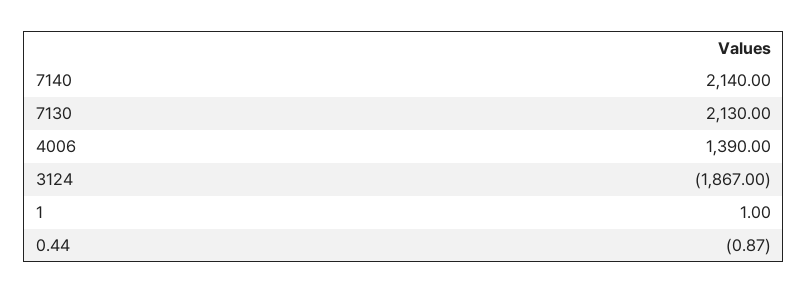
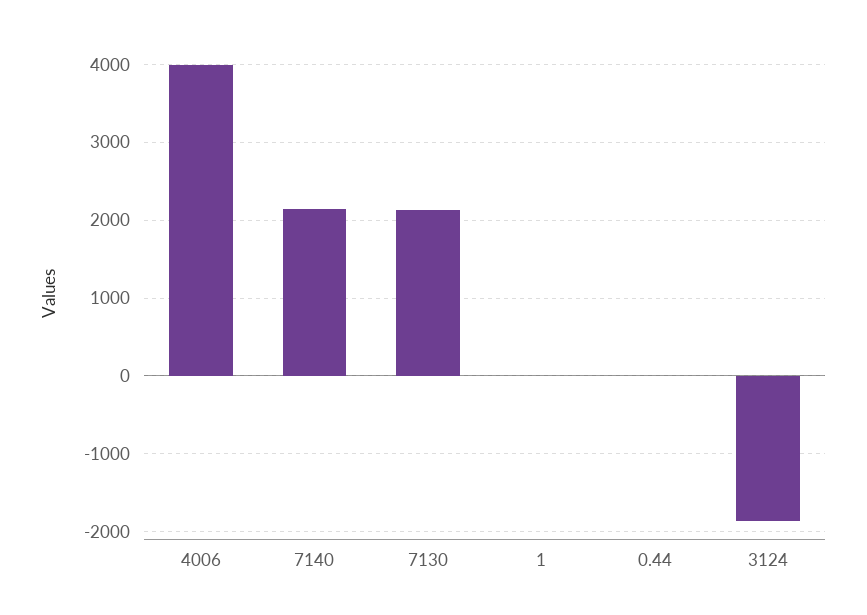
4006: 1390 -> 4000

